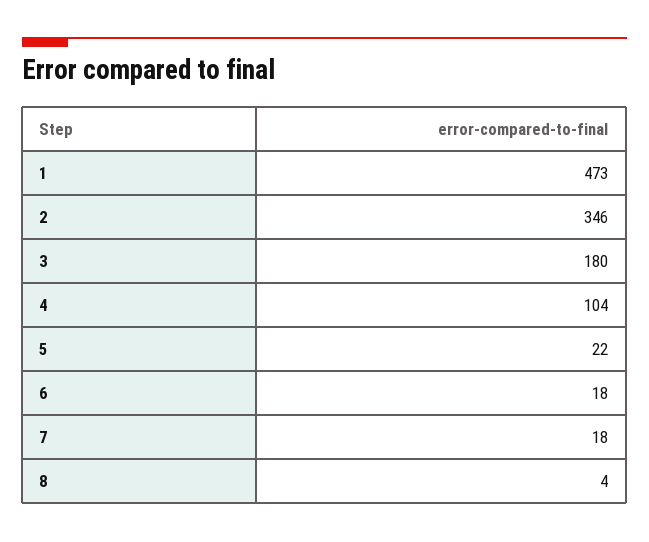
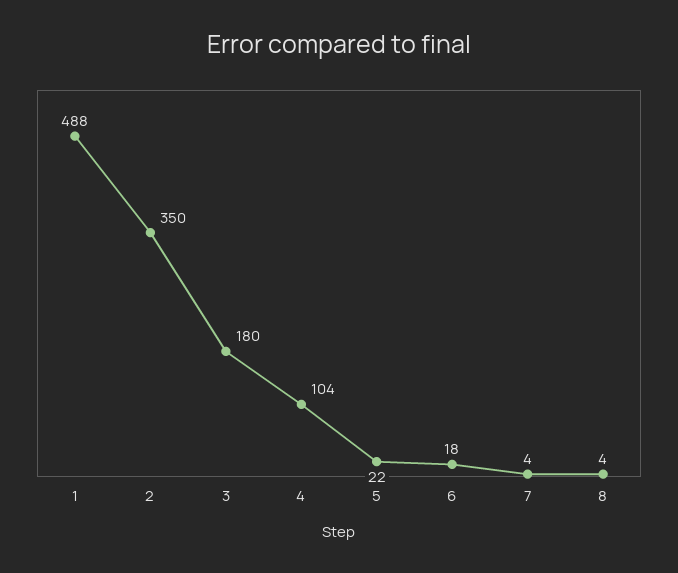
1: 473 -> 488
2: 346 -> 350
7: 18 -> 4

